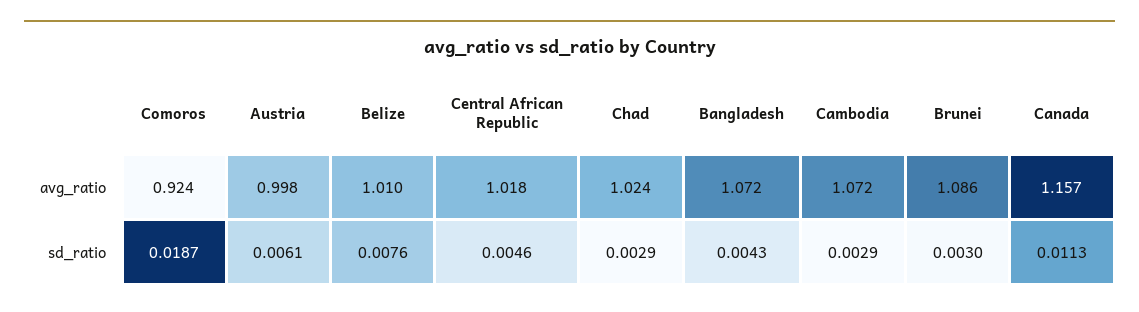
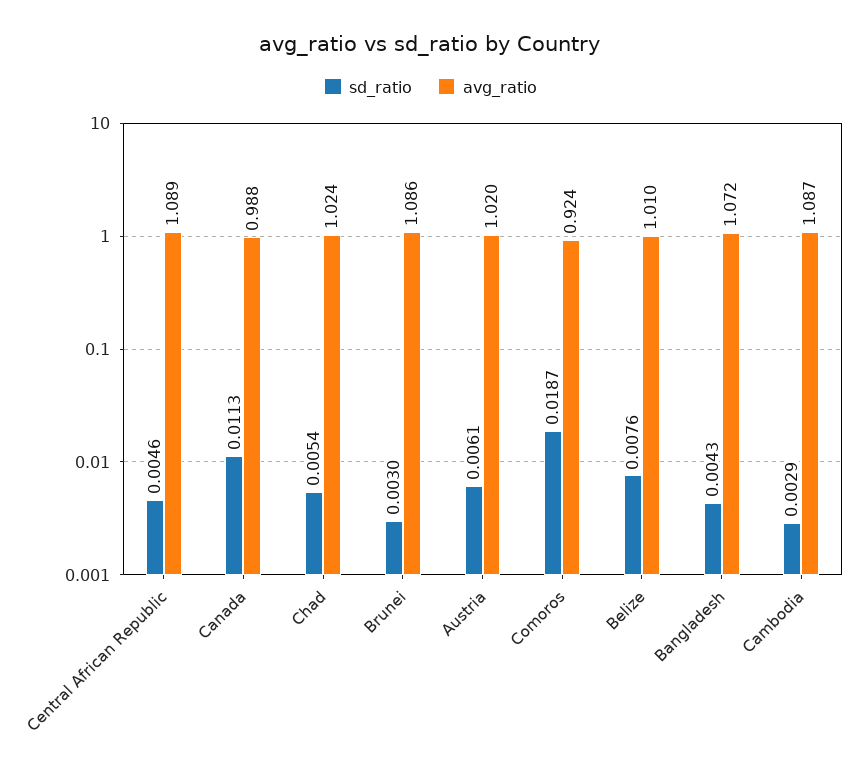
avg_ratio, Austria: 0.998 -> 1.02
avg_ratio, Central African Republic: 1.018 -> 1.089
avg_ratio, Cambodia: 1.072 -> 1.087
avg_ratio, Canada: 1.157 -> 0.988
sd_ratio, Chad: 0.0029 -> 0.0054

